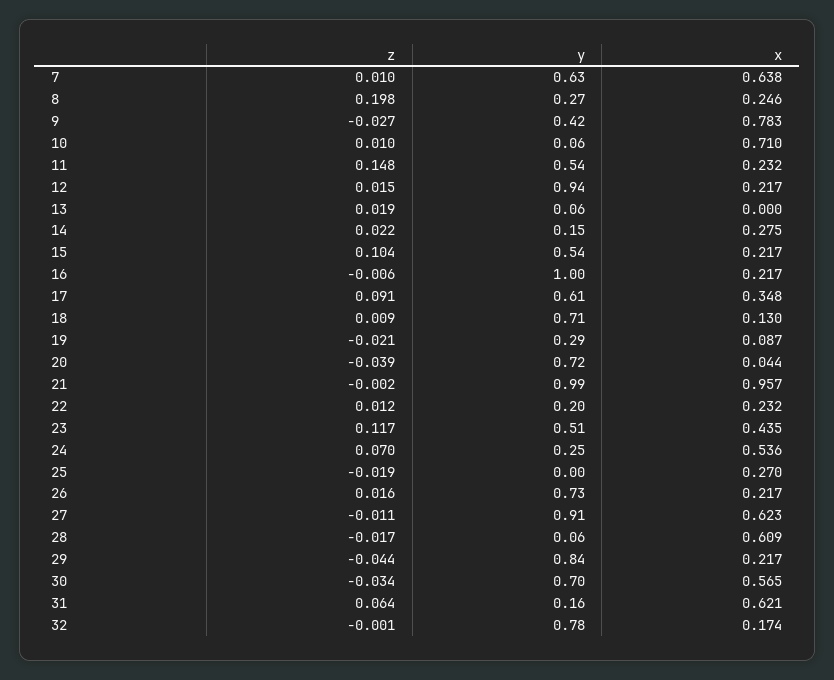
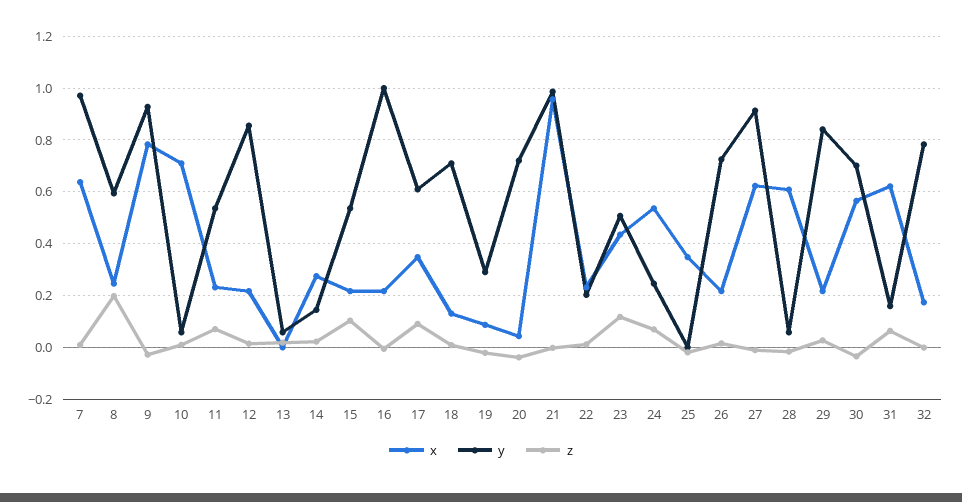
y, 7: 0.63 -> 0.975
y, 8: 0.27 -> 0.6
y, 9: 0.42 -> 0.925
z, 11: 0.148 -> 0.075
y, 12: 0.94 -> 0.85
x, 25: 0.27 -> 0.35
z, 29: -0.044 -> 0.025

